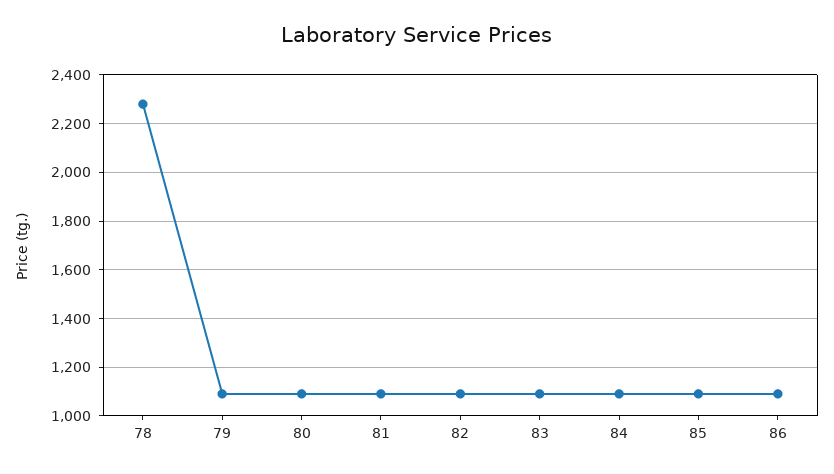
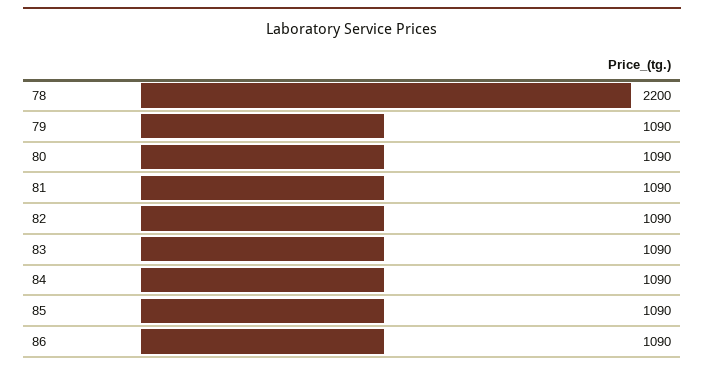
78: 2275 -> 2200

